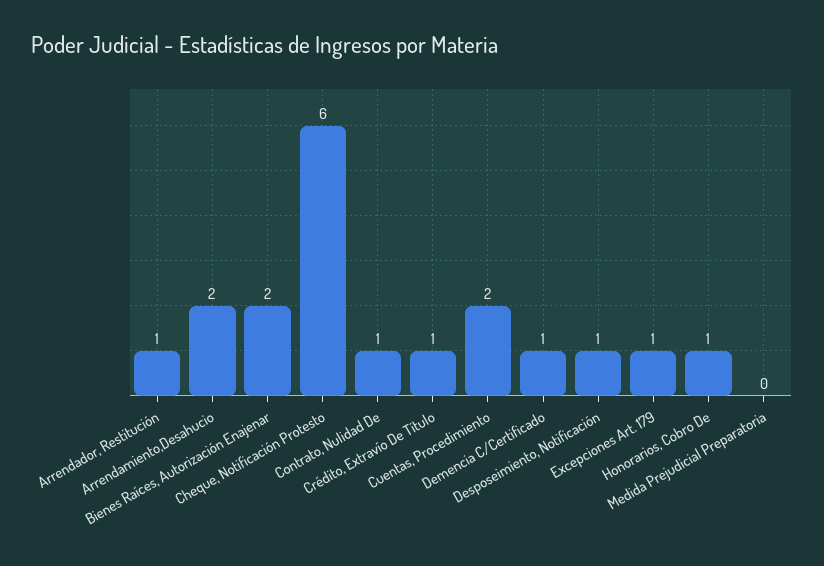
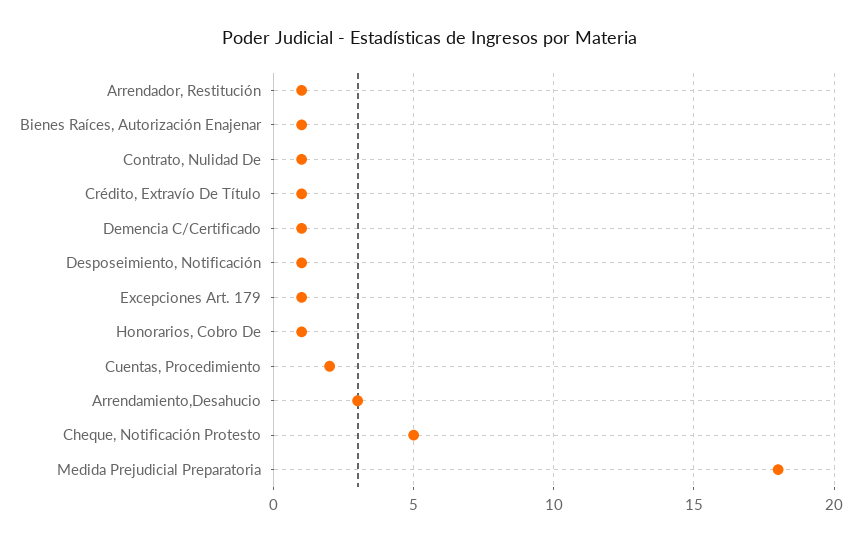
Arrendamiento,Desahucio: 2 -> 3
Bienes Raíces, Autorización Enajenar: 2 -> 1
Cheque, Notificación Protesto: 6 -> 5
Medida Prejudicial Preparatoria: 0 -> 18

